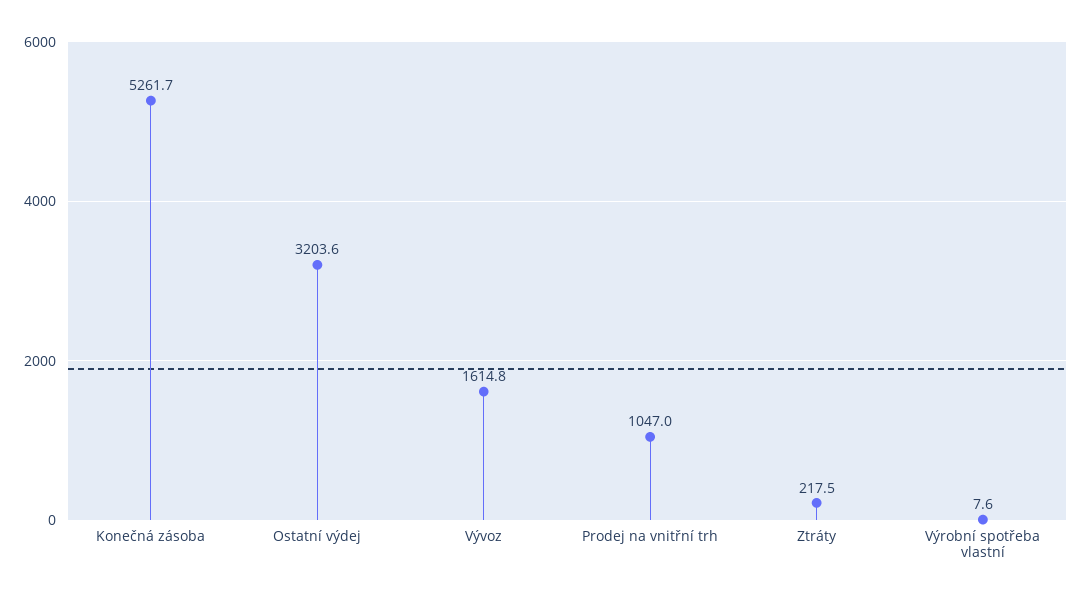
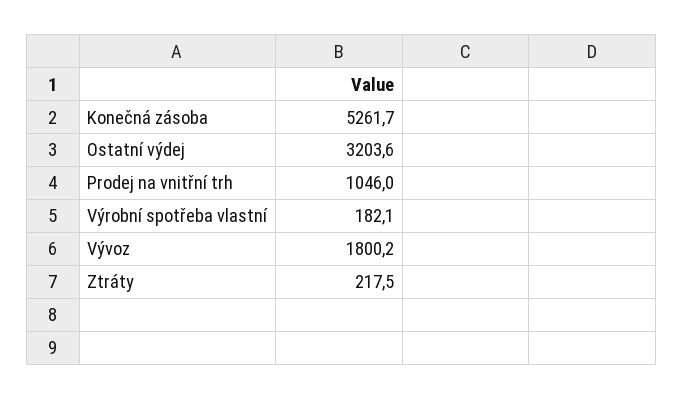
Vývoz: 1614.8 -> 1800.2
Prodej na vnitřní trh: 1047 -> 1046
Výrobní spotřeba vlastní: 7.6 -> 182.1

